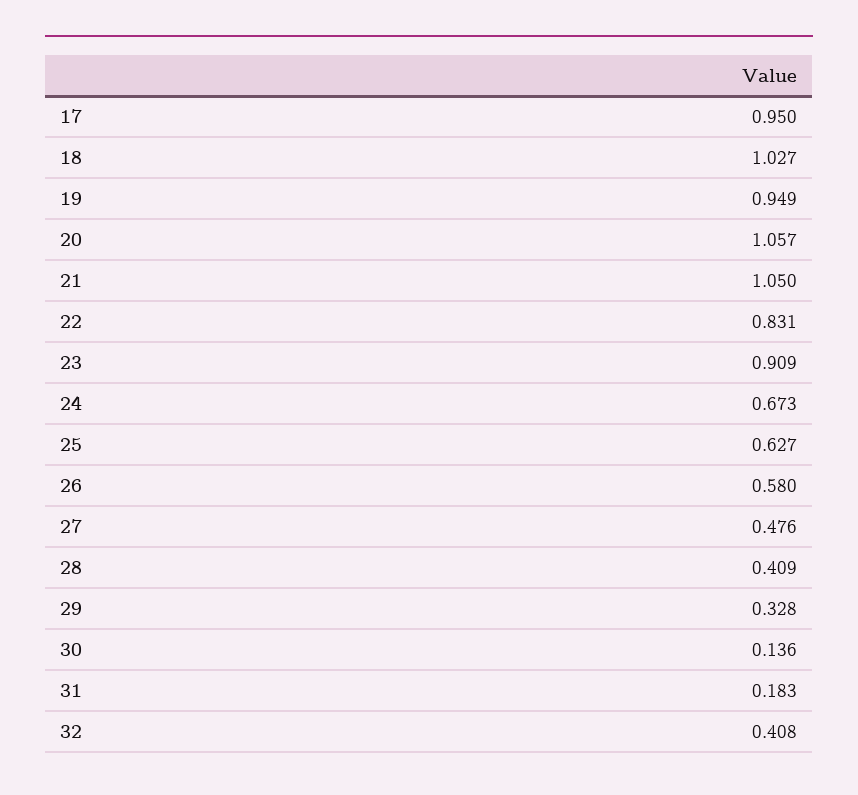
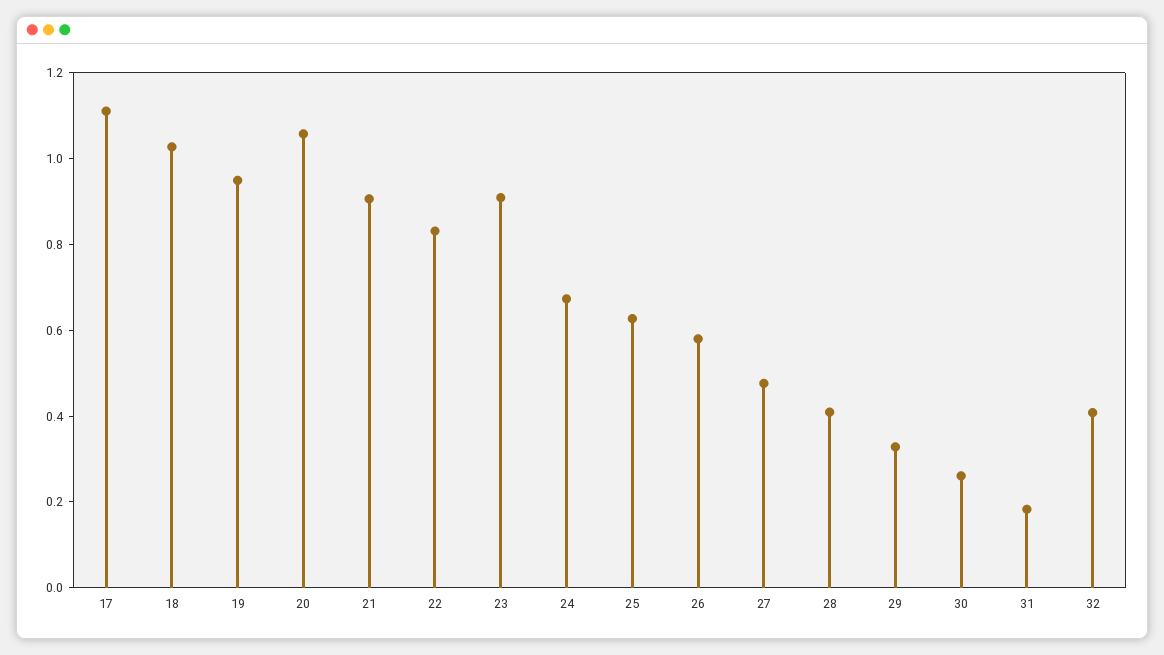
17: 0.95 -> 1.1
21: 1.05 -> 0.9
30: 0.136 -> 0.25

